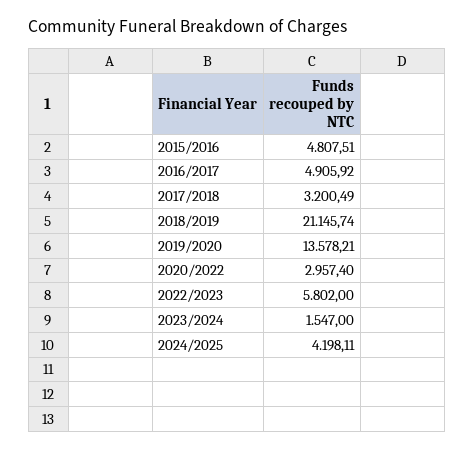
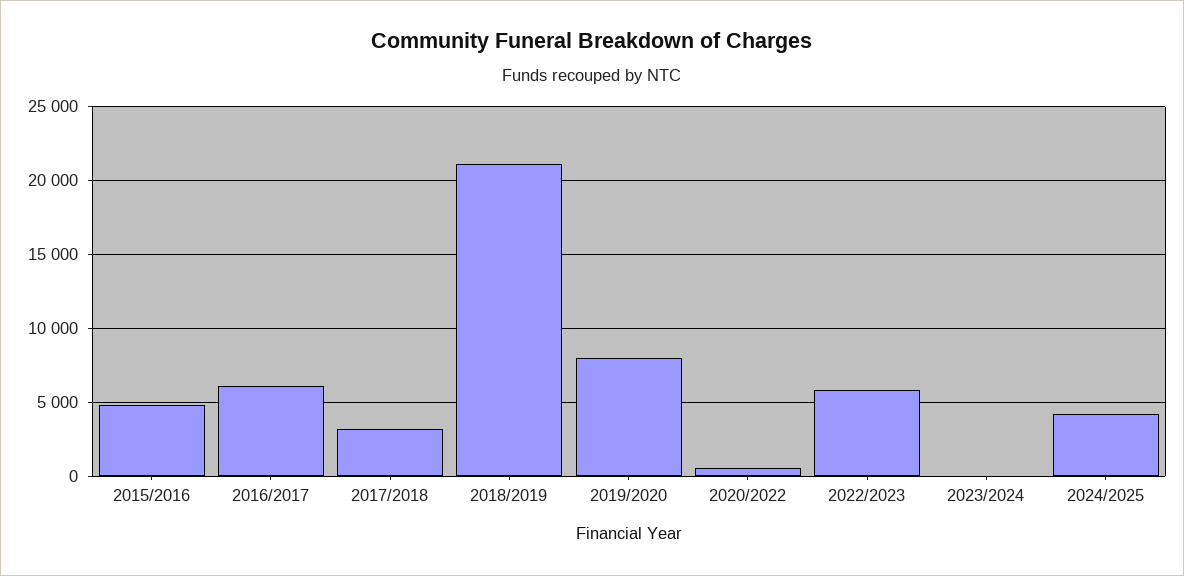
2016/2017: 4905.92 -> 6000
2019/2020: 13578.21 -> 8000
2020/2022: 2957.4 -> 500
2023/2024: 1547 -> 0

